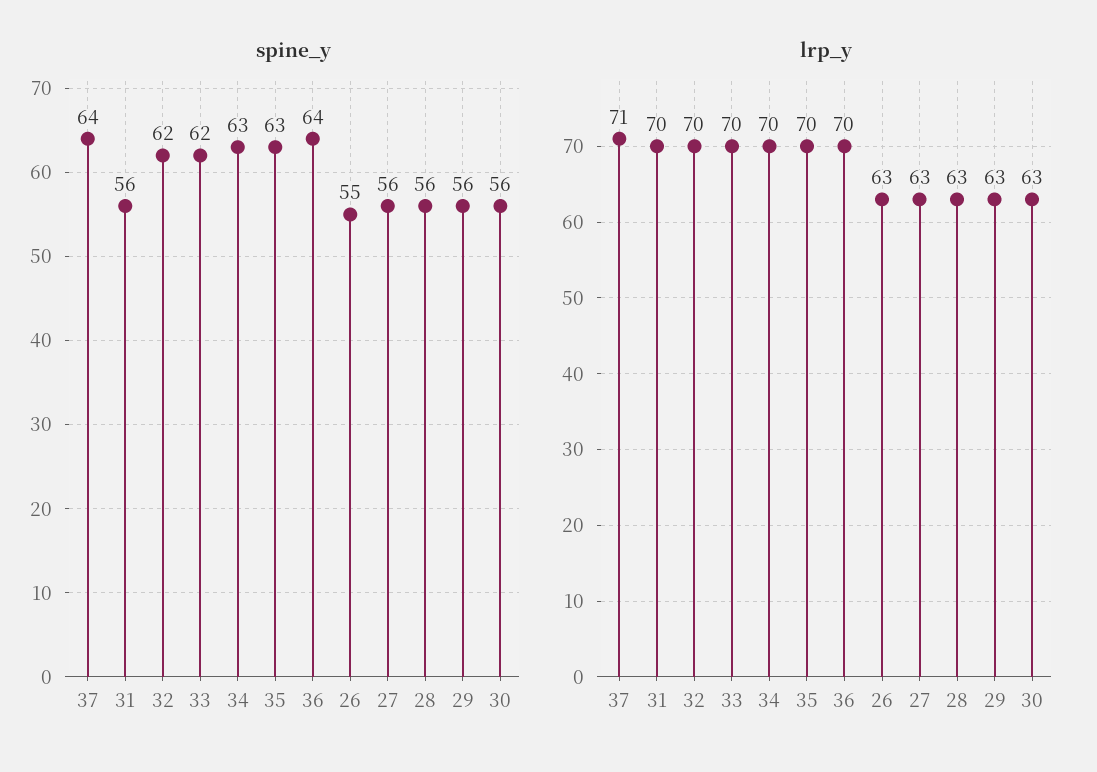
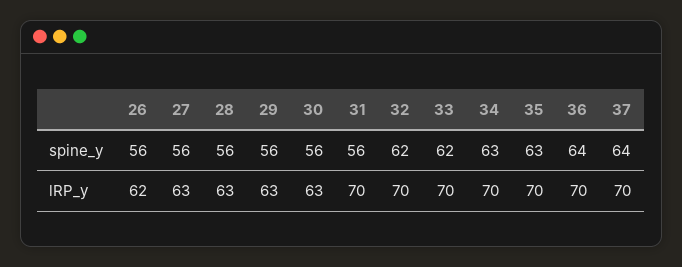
spine_y, 26: 55 -> 56
lrp_y, 37: 71 -> 70
lrp_y, 26: 63 -> 62

